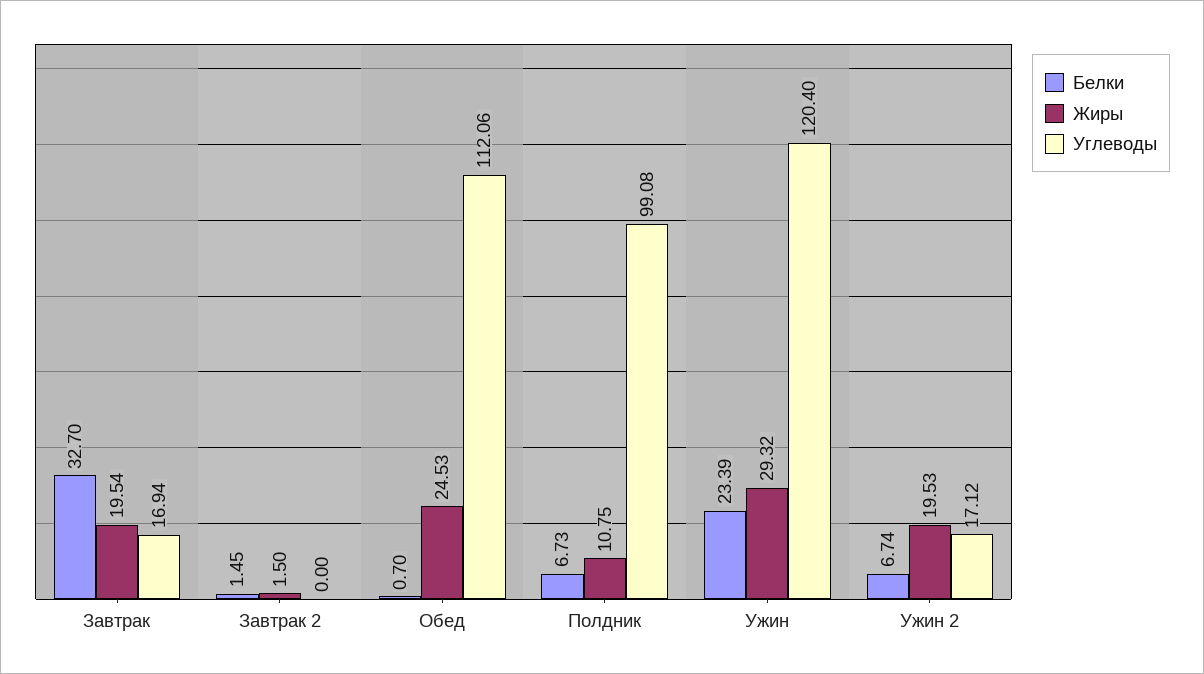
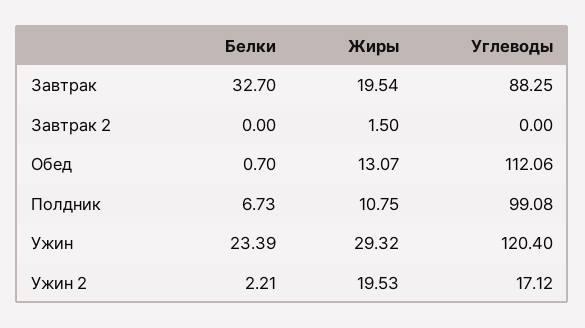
Углеводы, Завтрак: 16.94 -> 88.25
Белки, Завтрак 2: 1.45 -> 0
Жиры, Обед: 24.53 -> 13.07
Белки, Ужин 2: 6.74 -> 2.21

